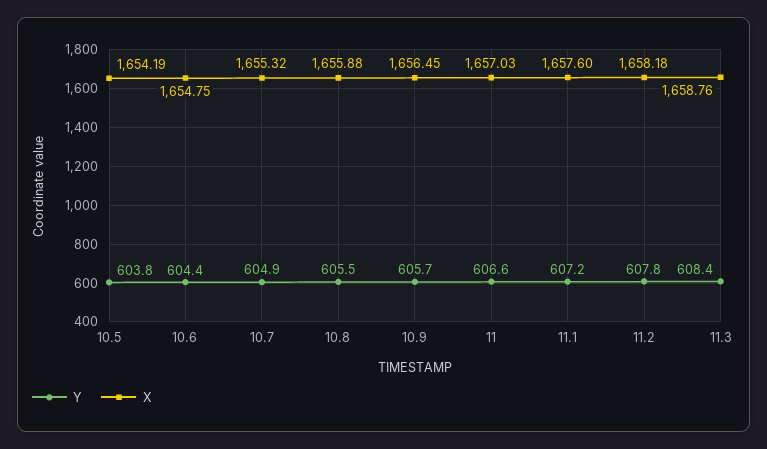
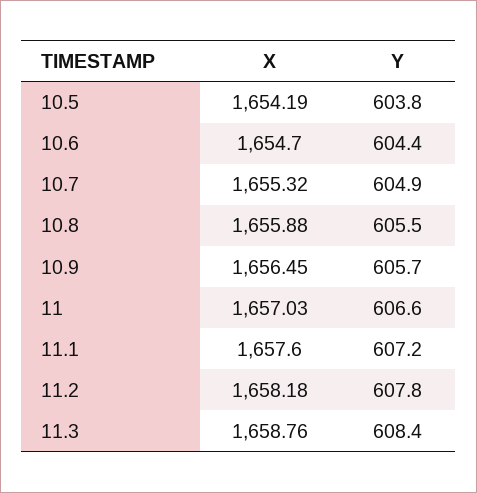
X, 10.6: 1654.75 -> 1654.7

